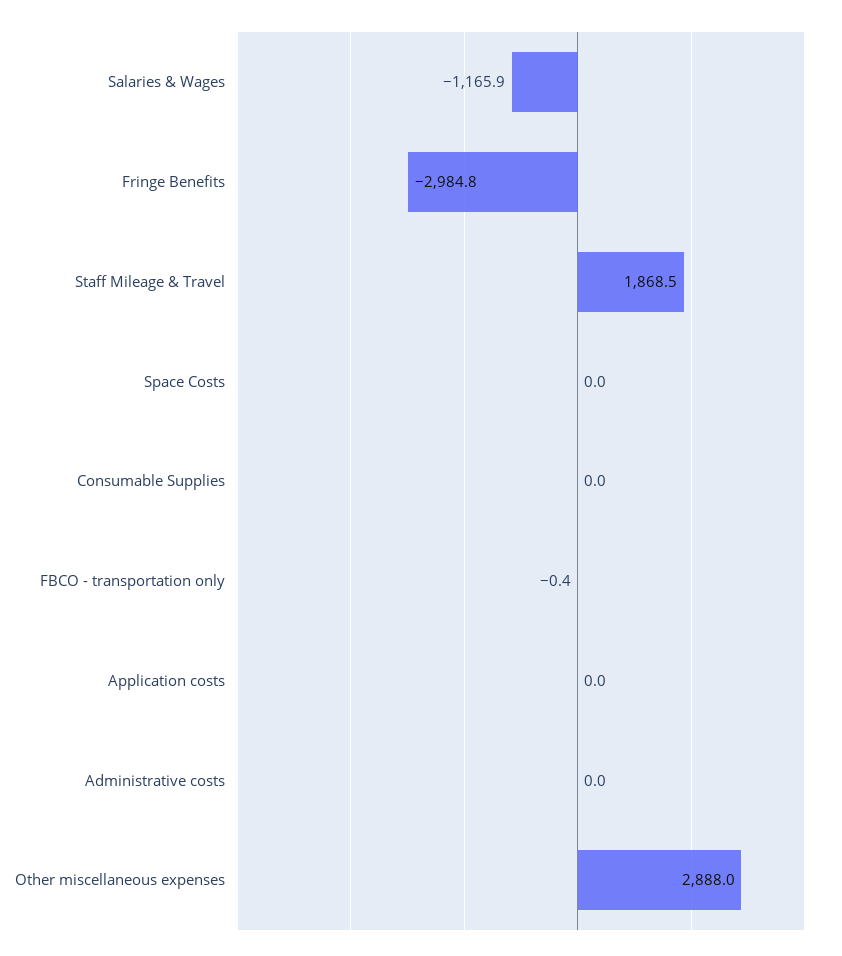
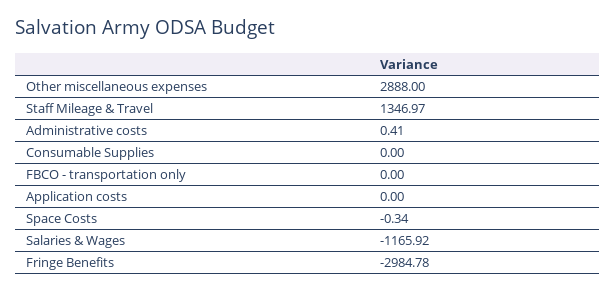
Staff Mileage & Travel: 1868.5 -> 1346.97
Space Costs: 0 -> -0.34
FBCO - transportation only: -0.4 -> 0
Administrative costs: 0 -> 0.41

